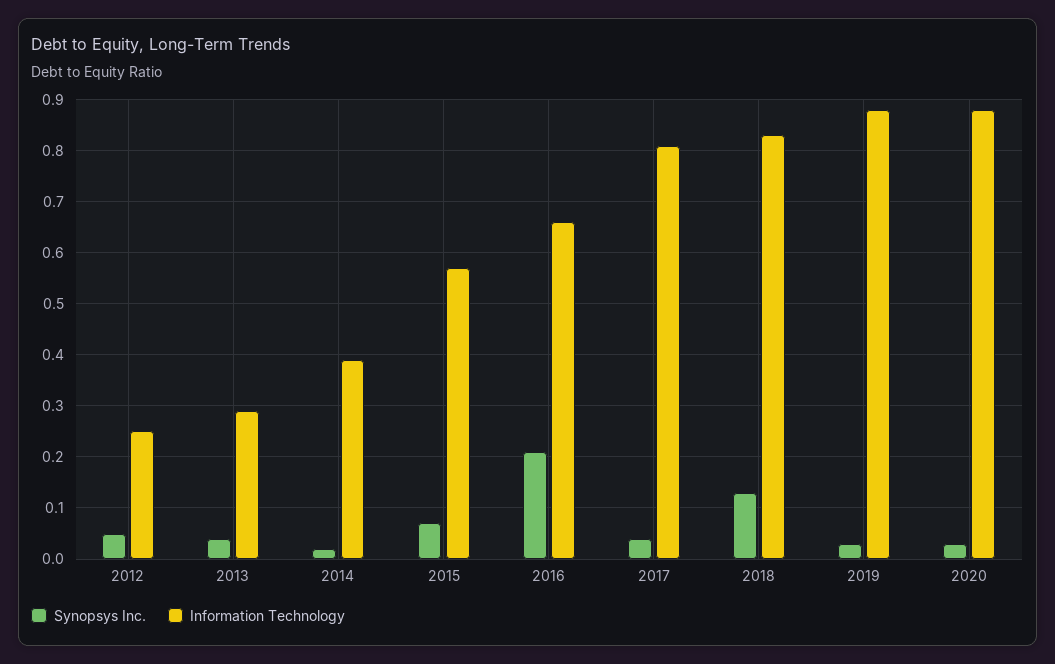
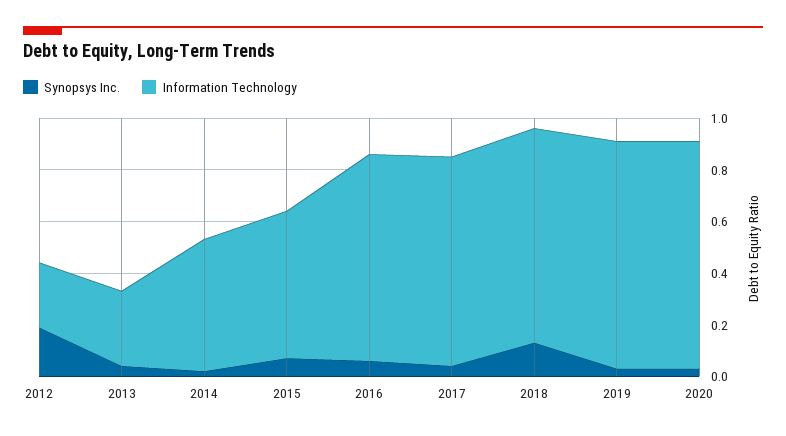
Synopsys Inc., 2012: 0.05 -> 0.2
Information Technology, 2014: 0.4 -> 0.5
Synopsys Inc., 2016: 0.2 -> 0.05
Information Technology, 2016: 0.65 -> 0.8

